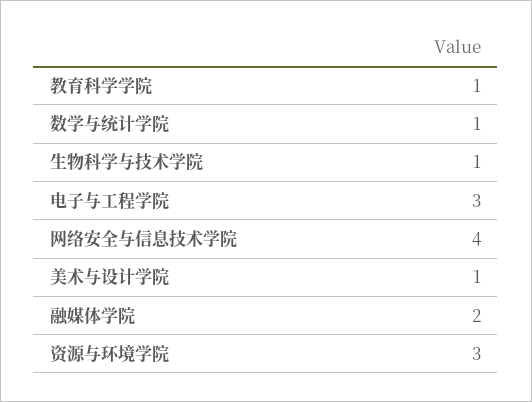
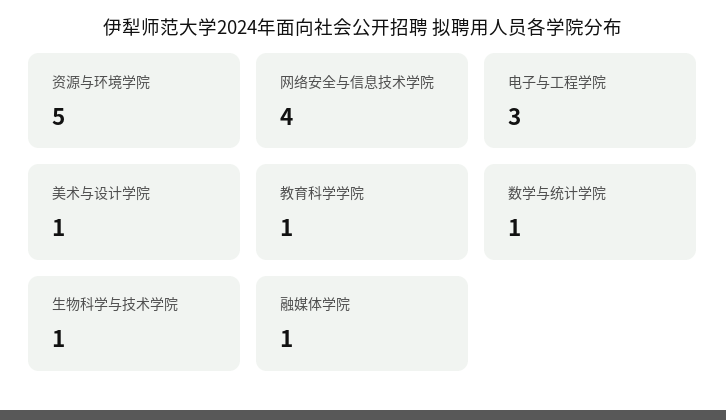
融媒体学院: 2 -> 1
资源与环境学院: 3 -> 5

